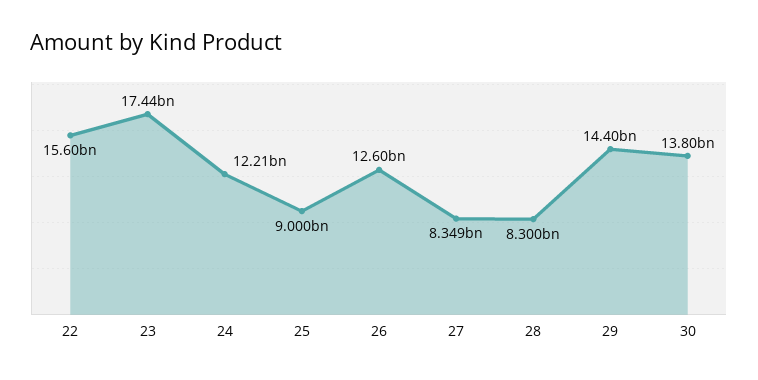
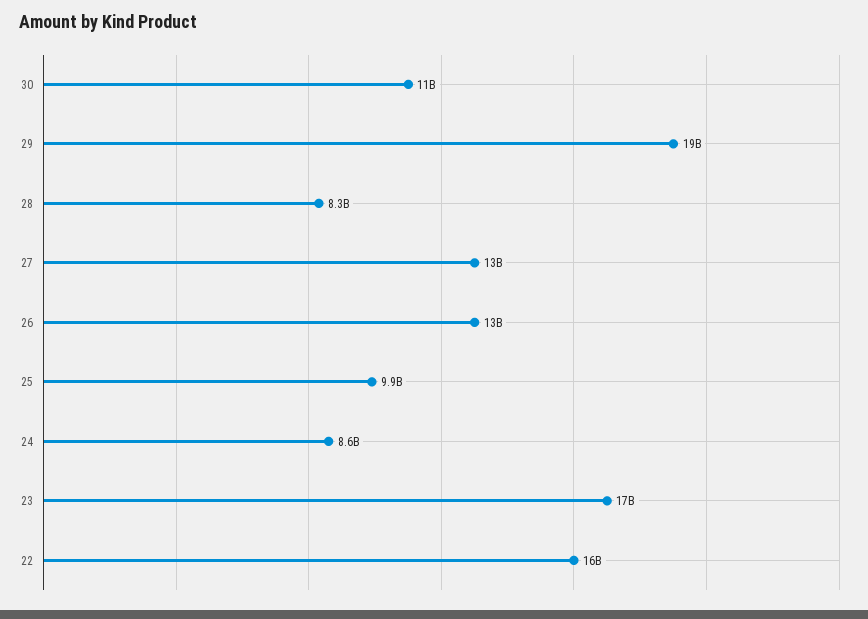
24: 12210000000 -> 8600000000
25: 9000000000 -> 9900000000
27: 8349000000 -> 13000000000
29: 14400000000 -> 19000000000
30: 13800000000 -> 11000000000

